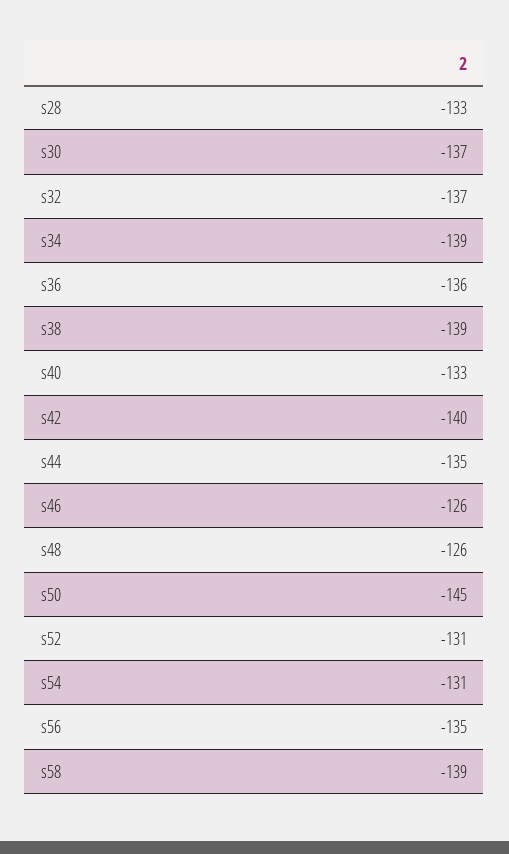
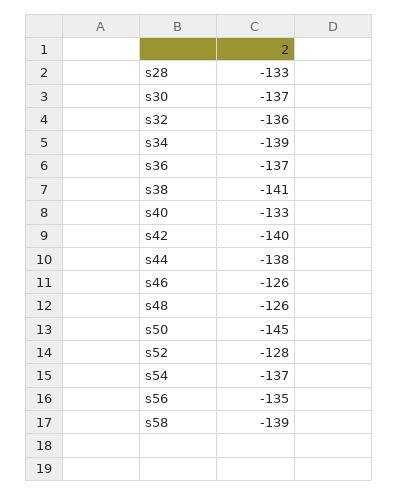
s32: -137 -> -136
s36: -136 -> -137
s38: -139 -> -141
s44: -135 -> -138
s52: -131 -> -128
s54: -131 -> -137

